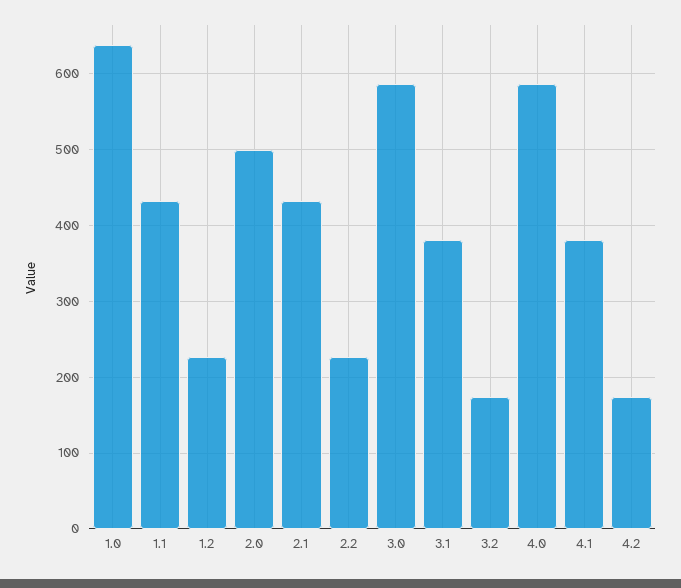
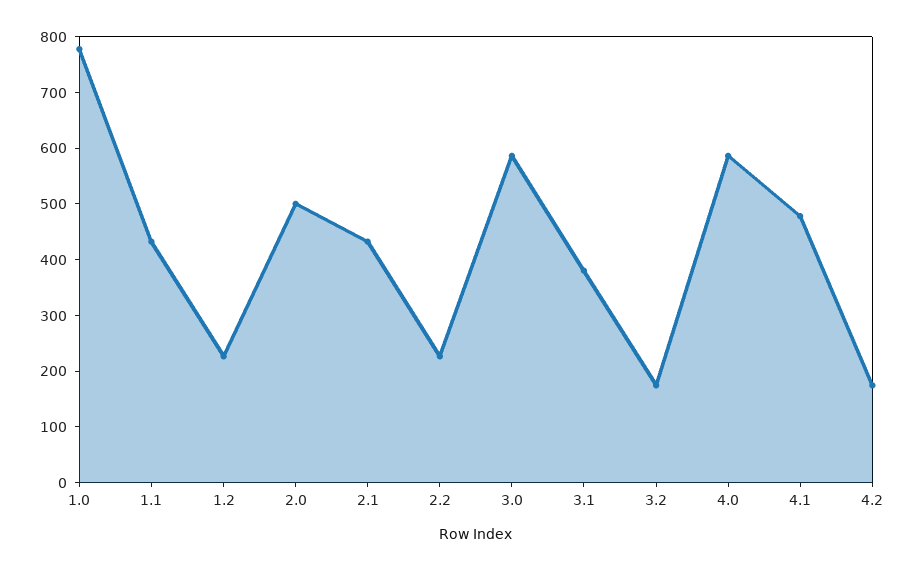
1.0: 640 -> 780
4.1: 380 -> 480

